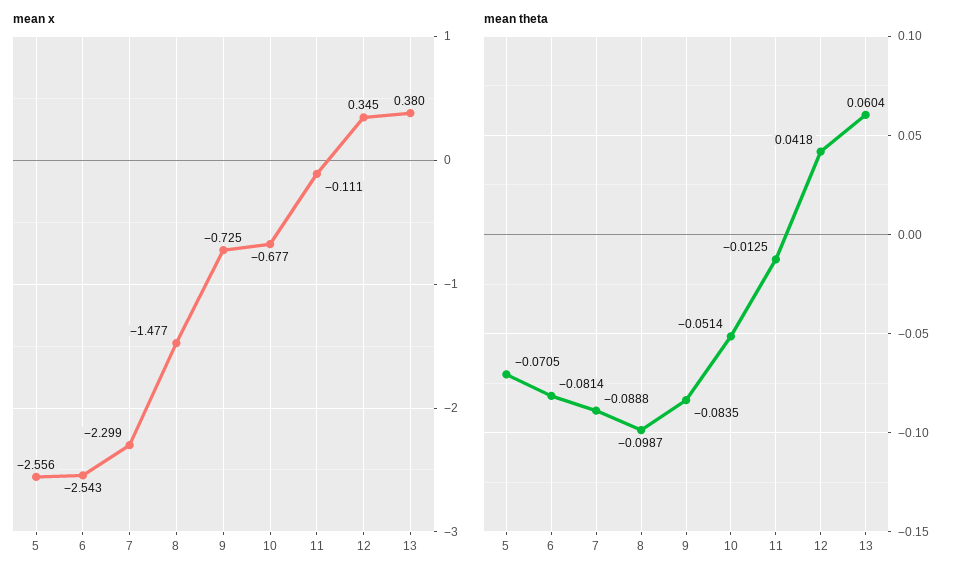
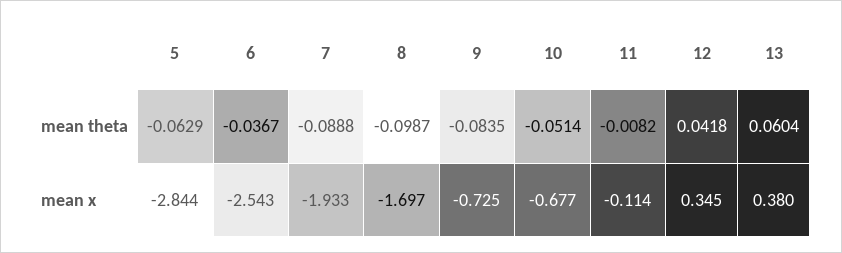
mean x, 5: -2.556 -> -2.844
mean x, 7: -2.299 -> -1.933
mean x, 8: -1.477 -> -1.697
mean x, 11: -0.111 -> -0.114
mean theta, 5: -0.0705 -> -0.0629
mean theta, 6: -0.0814 -> -0.0367
mean theta, 11: -0.0125 -> -0.0082

